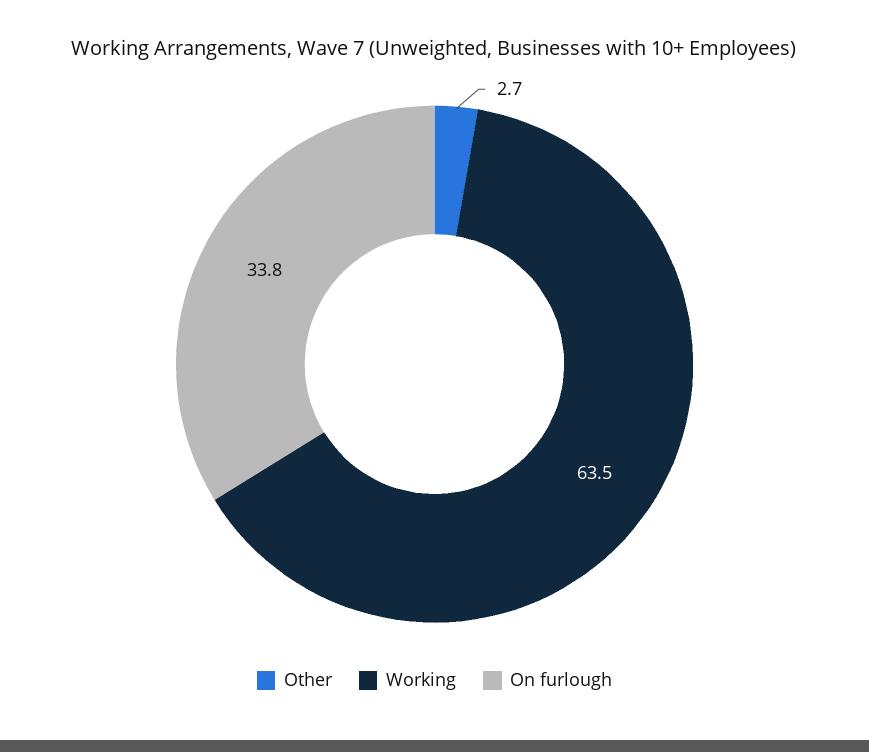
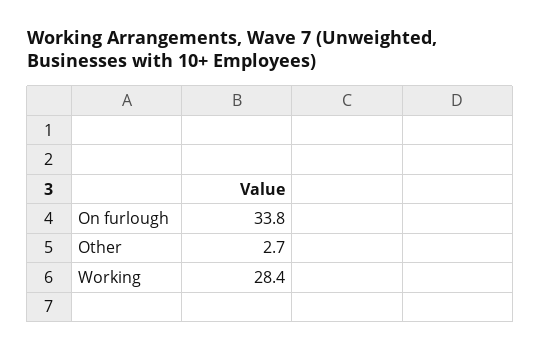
Working: 63.5 -> 28.4

